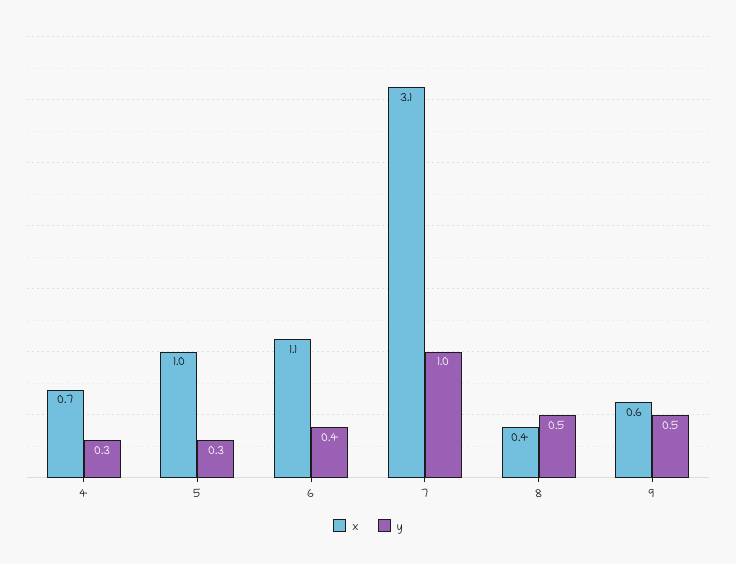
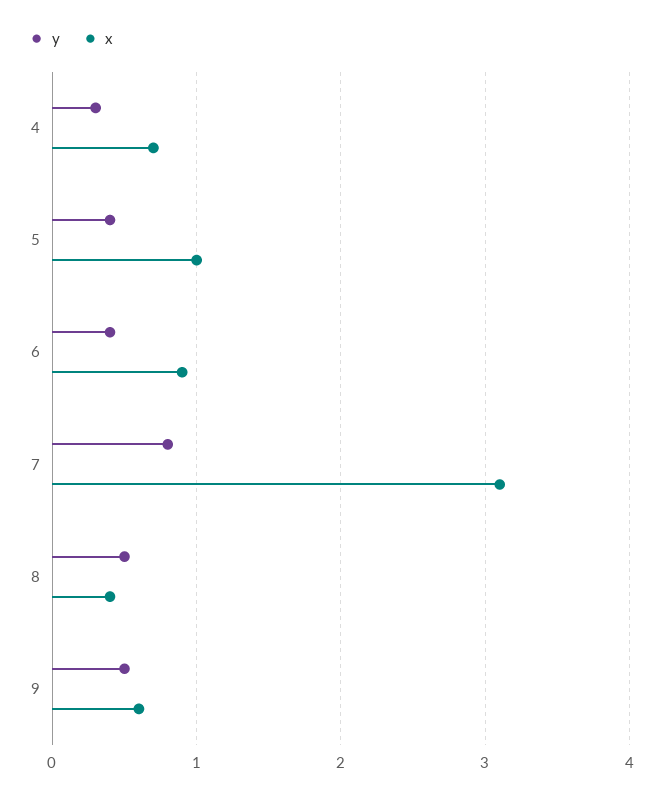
y, 5: 0.3 -> 0.4
x, 6: 1.1 -> 0.9
y, 7: 1 -> 0.8

